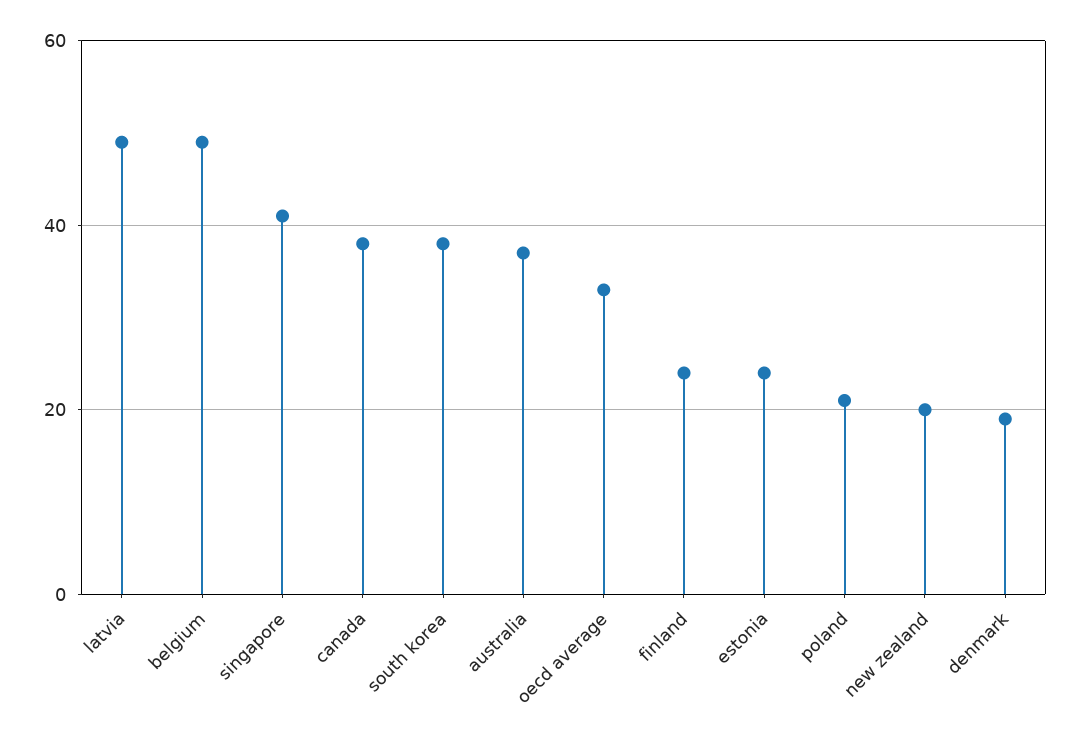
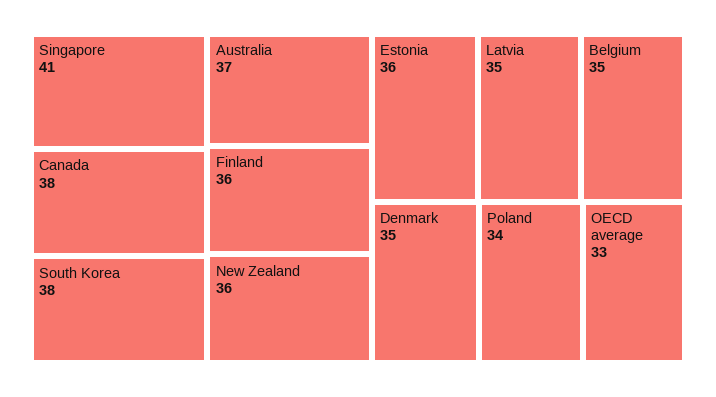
latvia: 50 -> 35
belgium: 50 -> 35
finland: 25 -> 36
estonia: 25 -> 36
poland: 20 -> 34
new zealand: 20 -> 36
denmark: 20 -> 35

